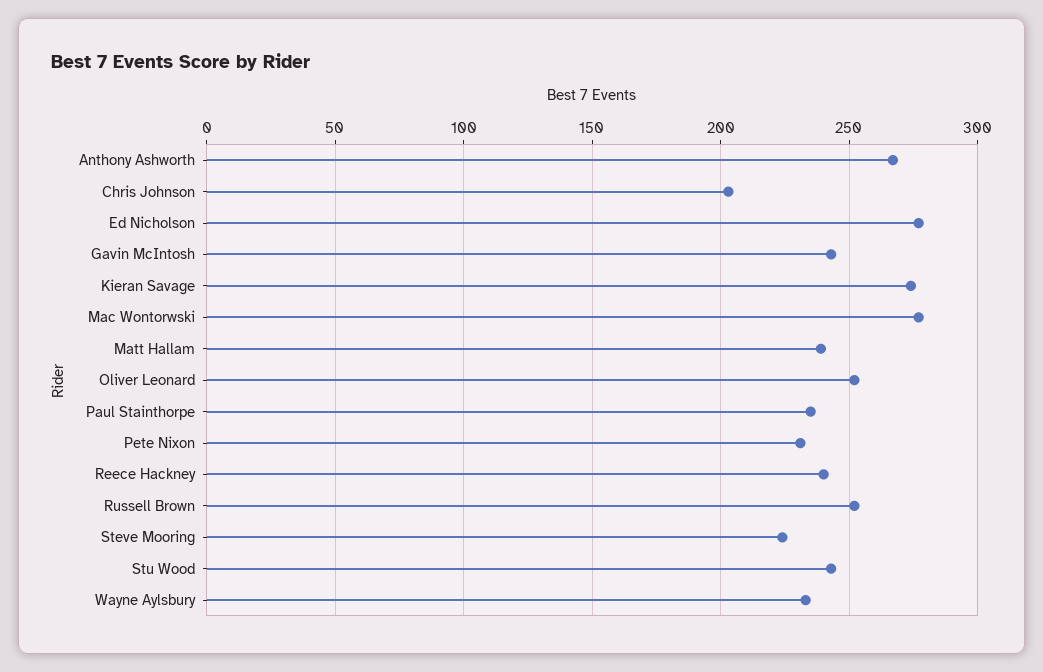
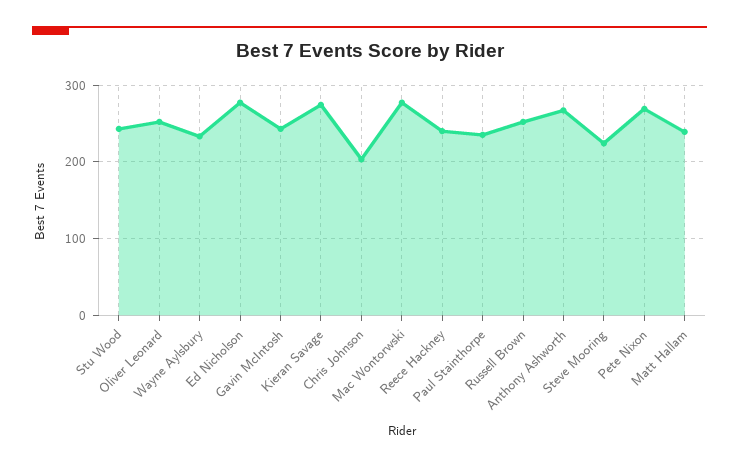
Pete Nixon: 230 -> 270

